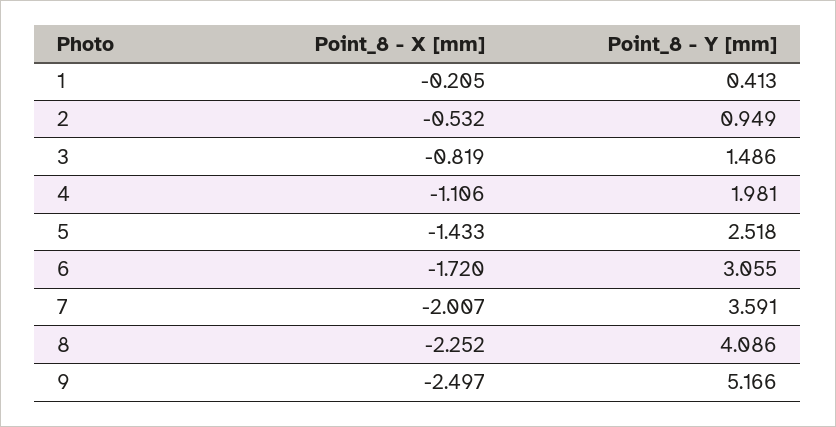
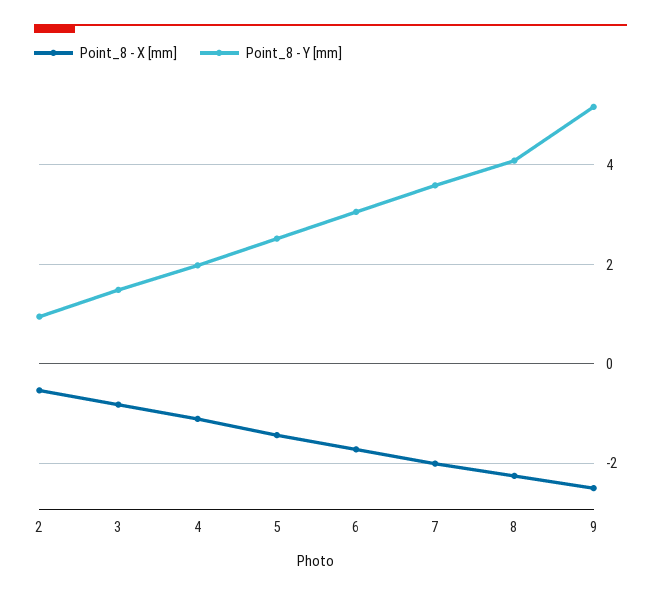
Point_8 - X [mm], 1: -0.205 -> none
Point_8 - Y [mm], 1: 0.413 -> none

